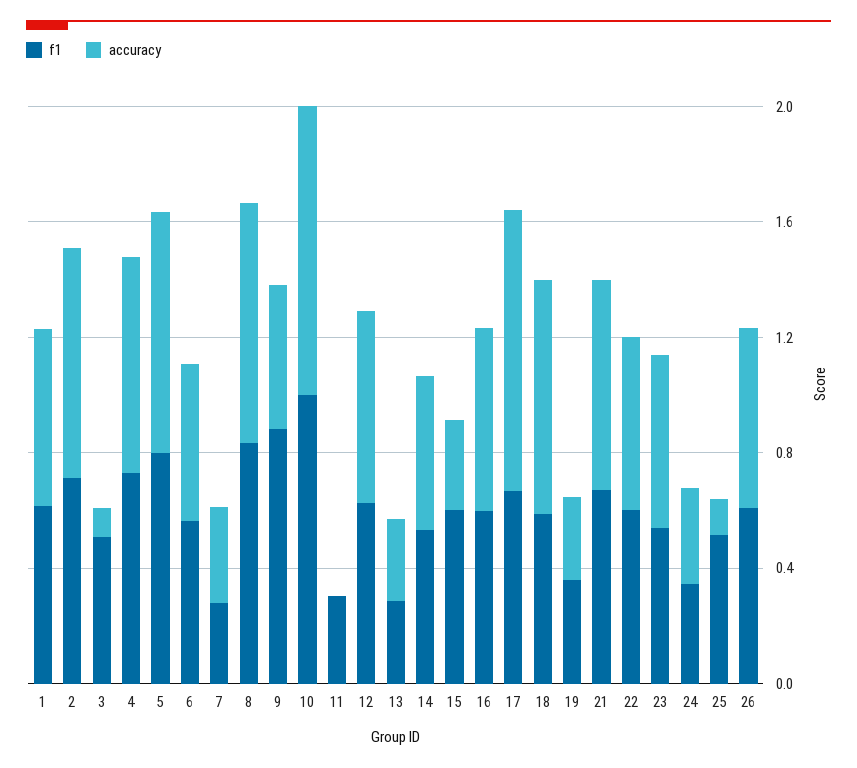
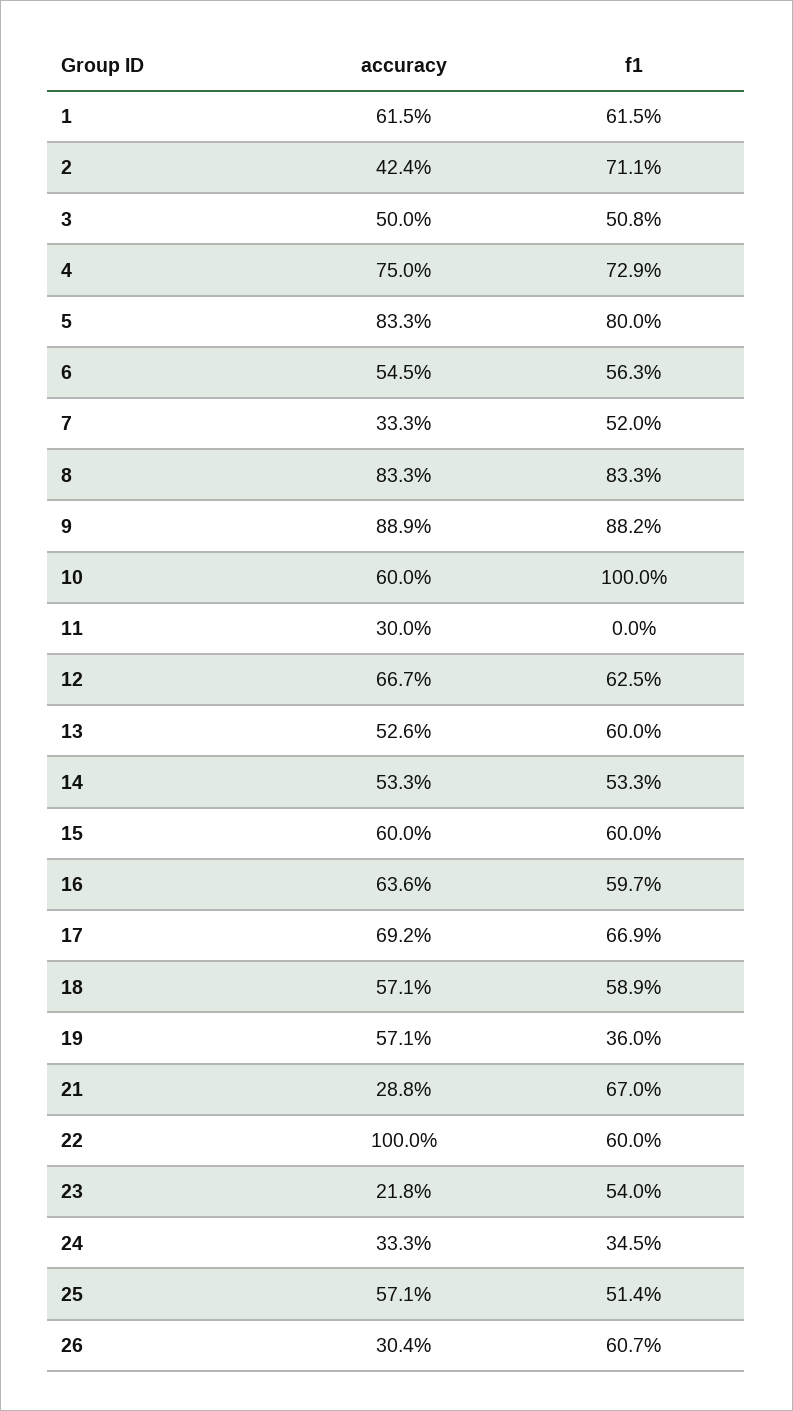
accuracy, 2: 0.8 -> 0.424
accuracy, 3: 0.1 -> 0.5
f1, 7: 0.3 -> 0.52
accuracy, 9: 0.5 -> 0.889
accuracy, 10: 1 -> 0.6
f1, 11: 0.3 -> 0
accuracy, 11: 0 -> 0.3
f1, 13: 0.3 -> 0.6
accuracy, 13: 0.3 -> 0.526
accuracy, 15: 0.3 -> 0.6
accuracy, 17: 1 -> 0.692
accuracy, 18: 0.8 -> 0.571
accuracy, 19: 0.3 -> 0.571
accuracy, 21: 0.7 -> 0.288
accuracy, 22: 0.6 -> 1
accuracy, 23: 0.6 -> 0.218
accuracy, 25: 0.1 -> 0.571
accuracy, 26: 0.6 -> 0.304

